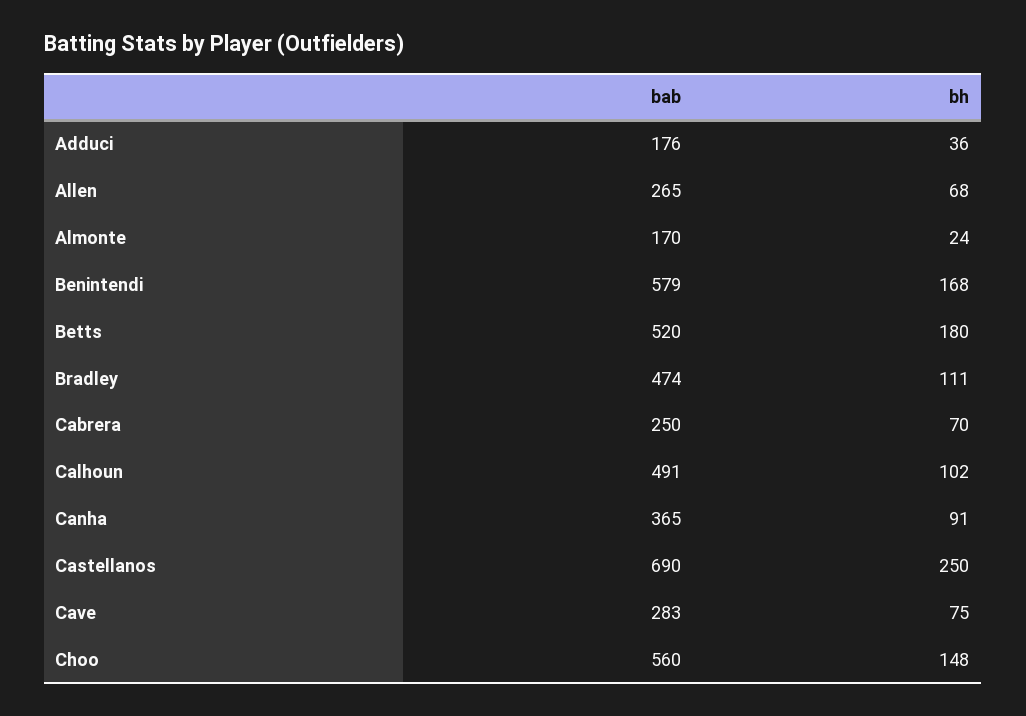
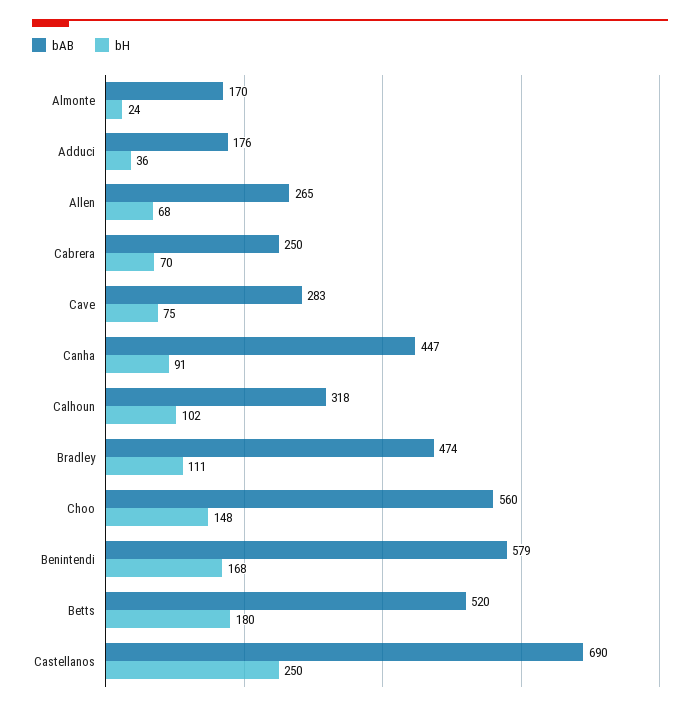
bab, Calhoun: 491 -> 318
bab, Canha: 365 -> 447

